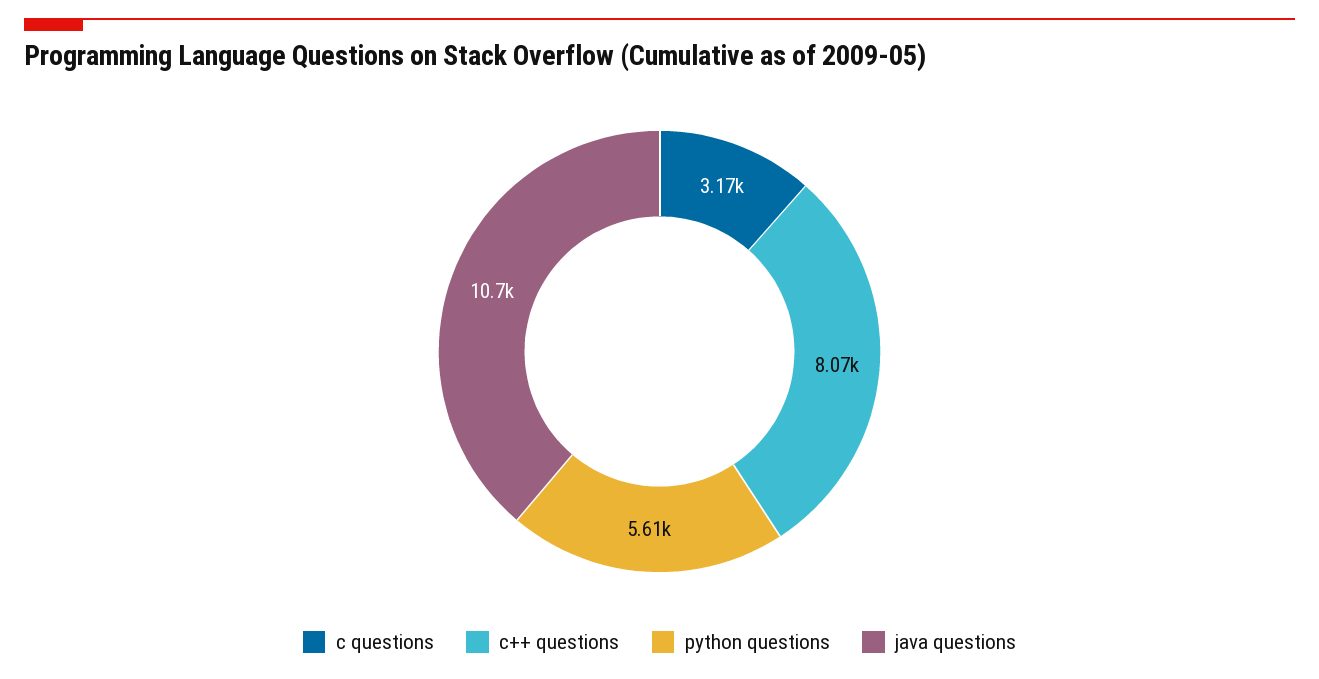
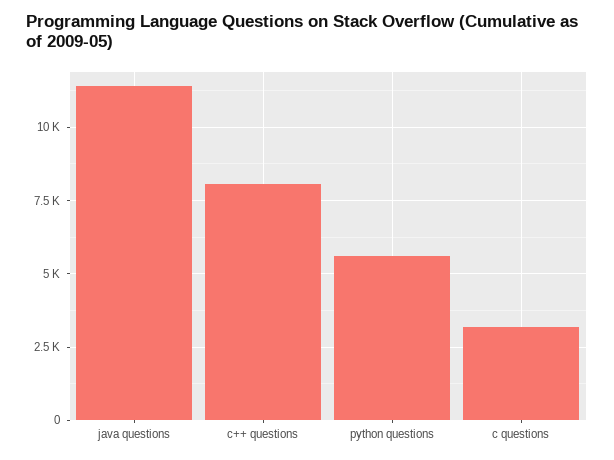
java questions: 10700 -> 11500

